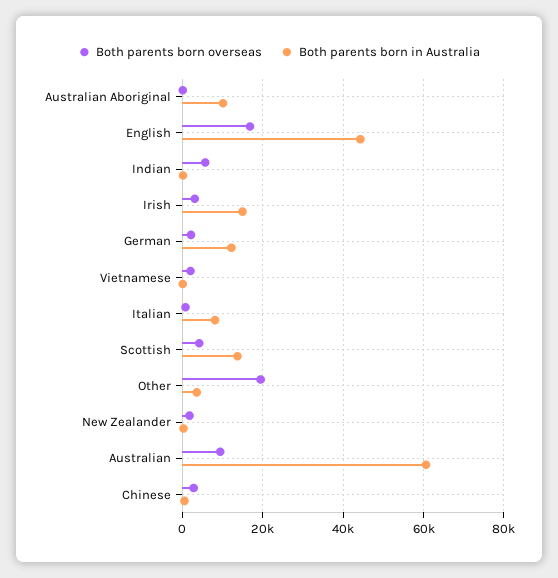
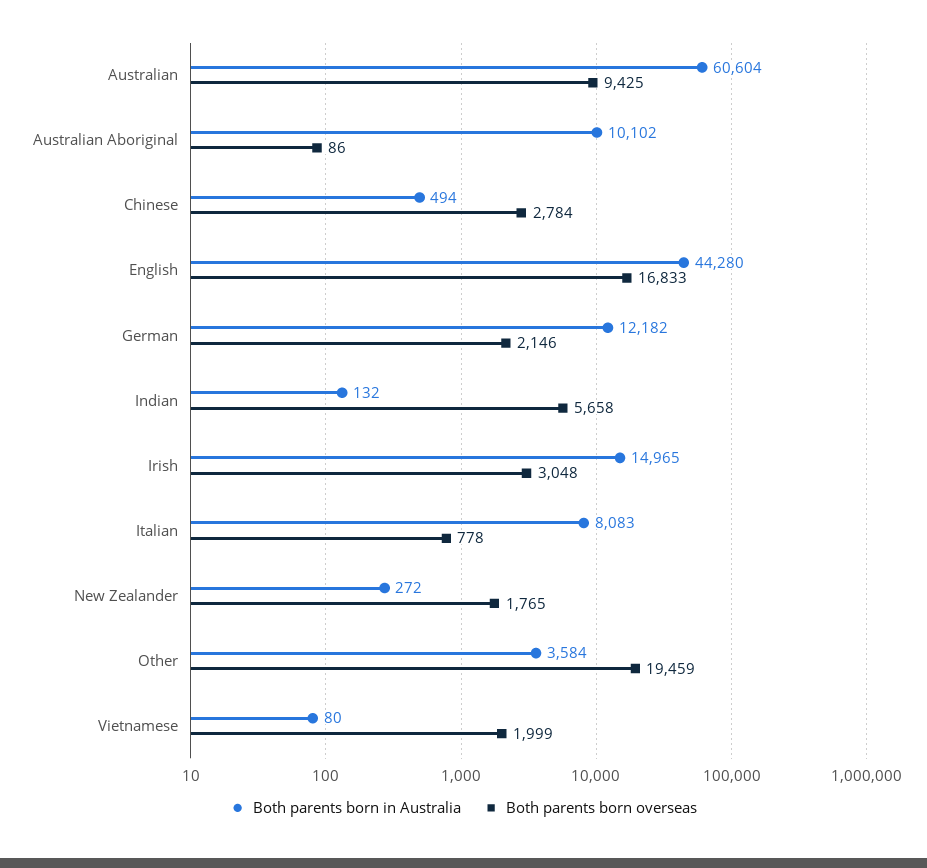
Both parents born overseas, Scottish: 4000 -> none
Both parents born in Australia, Scottish: 14000 -> none

